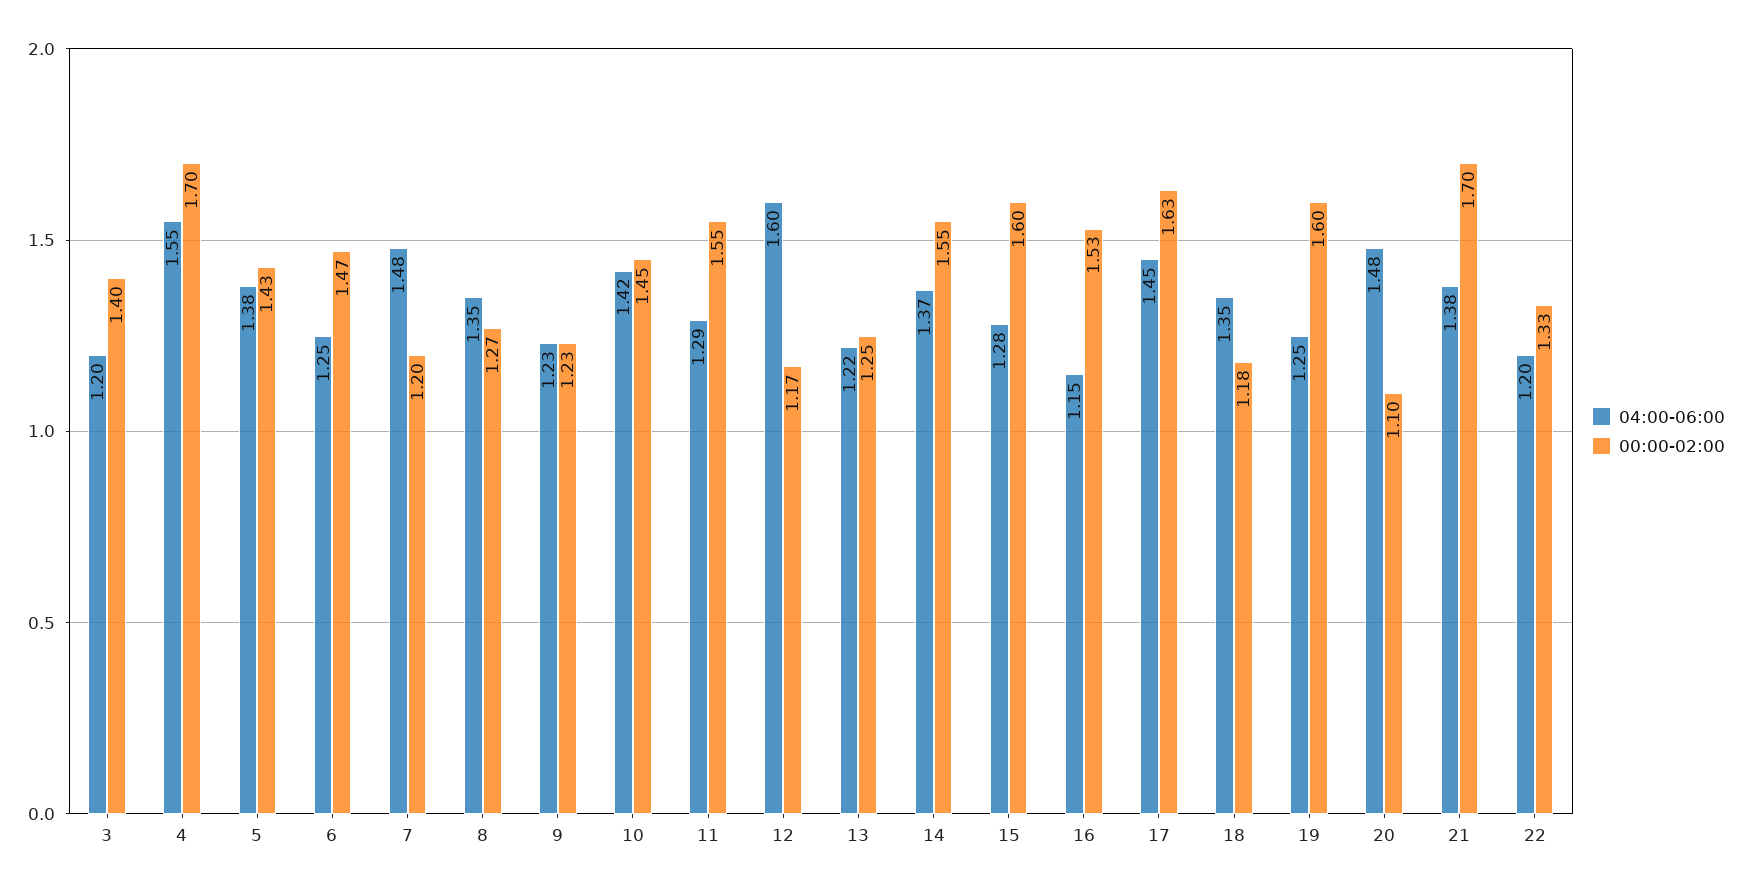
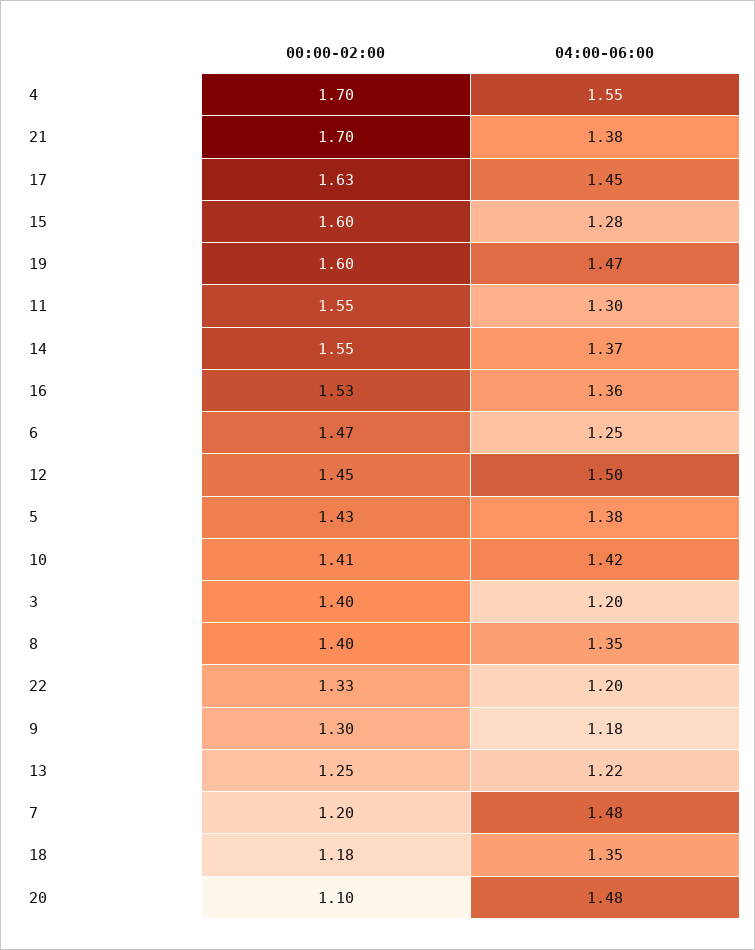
00:00-02:00, 8: 1.27 -> 1.4
04:00-06:00, 9: 1.23 -> 1.18
00:00-02:00, 9: 1.23 -> 1.3
00:00-02:00, 10: 1.45 -> 1.41
04:00-06:00, 11: 1.29 -> 1.3
04:00-06:00, 12: 1.6 -> 1.5
00:00-02:00, 12: 1.17 -> 1.45
04:00-06:00, 16: 1.15 -> 1.36
04:00-06:00, 19: 1.25 -> 1.47

